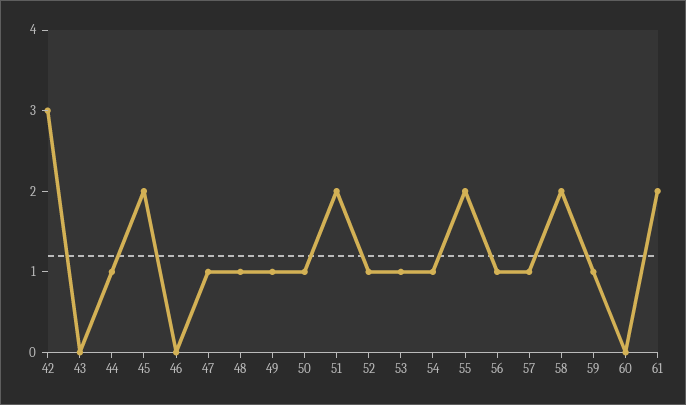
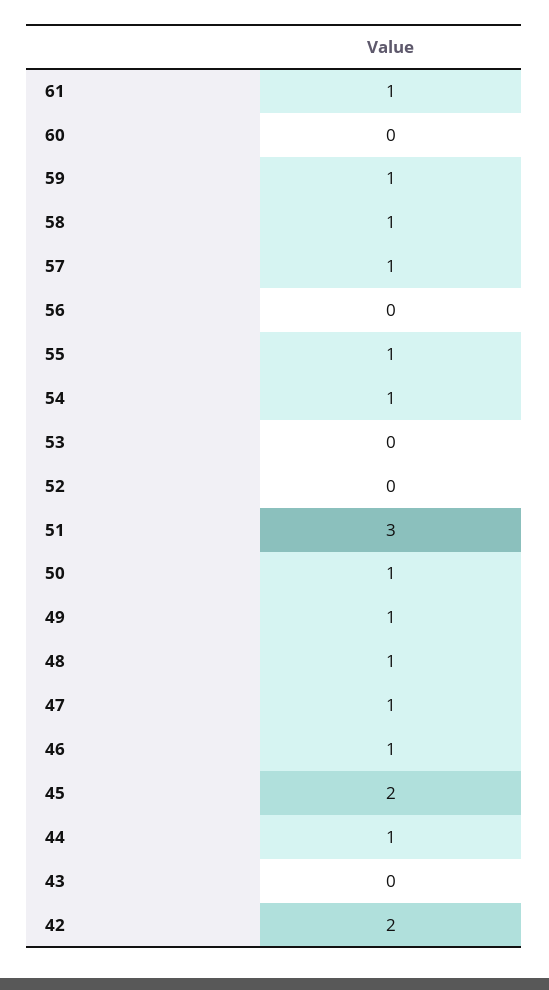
42: 3 -> 2
46: 0 -> 1
51: 2 -> 3
52: 1 -> 0
53: 1 -> 0
55: 2 -> 1
56: 1 -> 0
58: 2 -> 1
61: 2 -> 1

